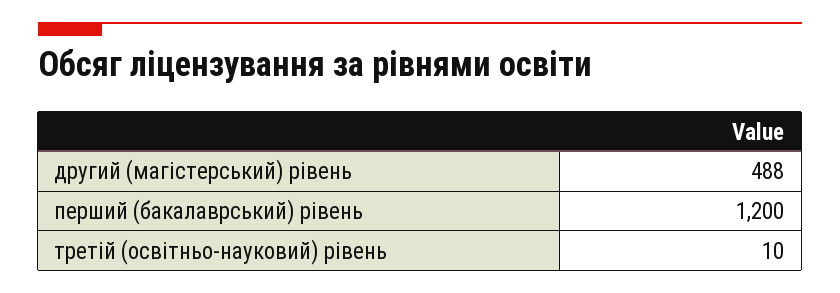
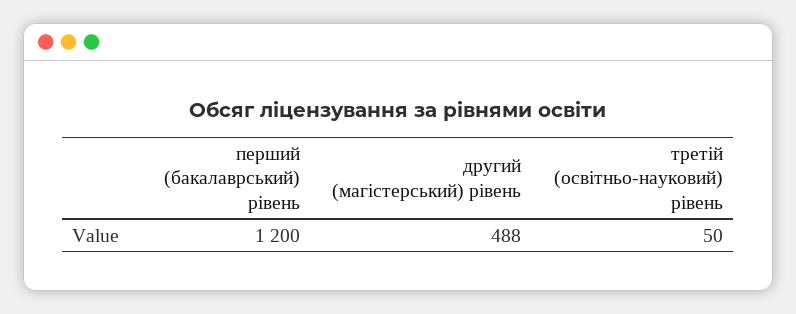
третій (освітньо-науковий) рівень: 10 -> 50

